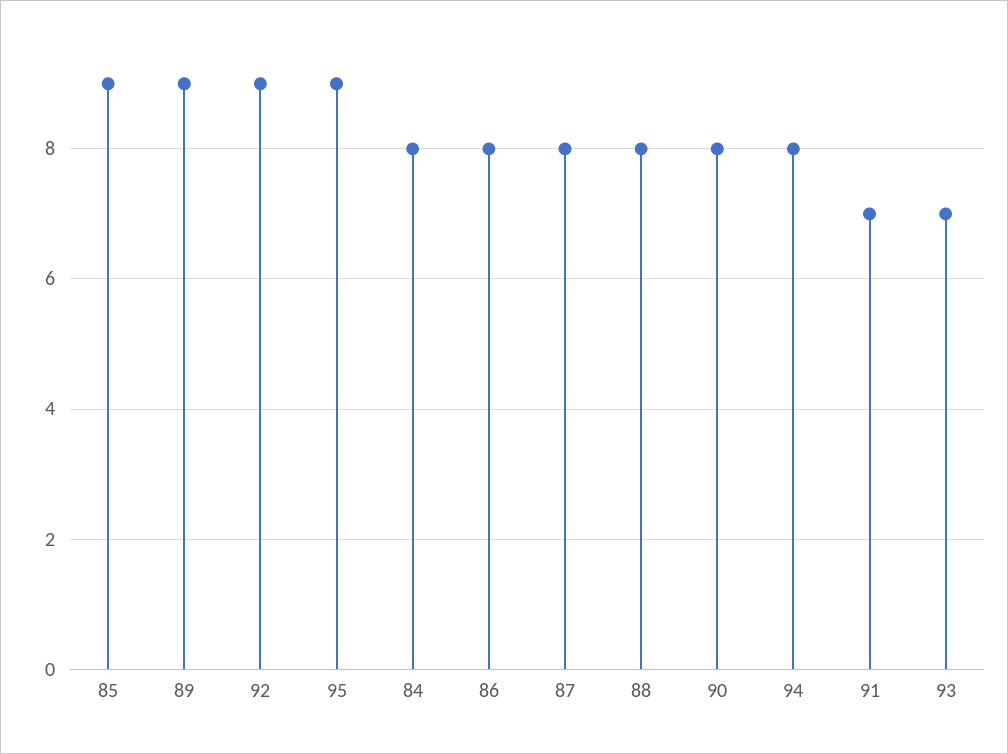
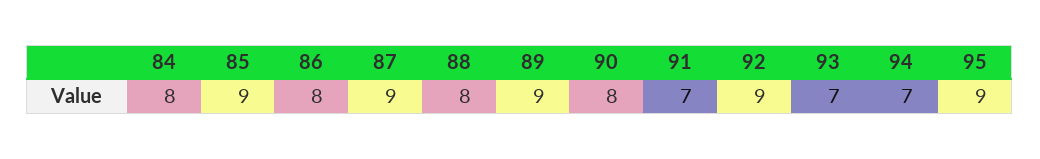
87: 8 -> 9
94: 8 -> 7

